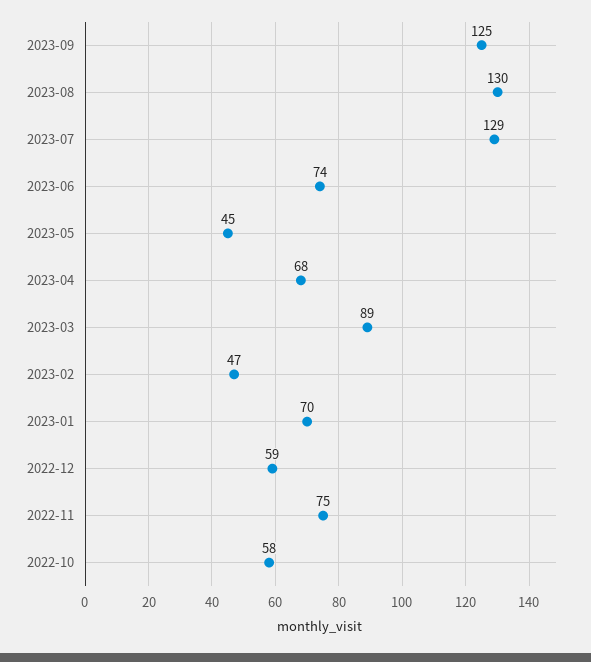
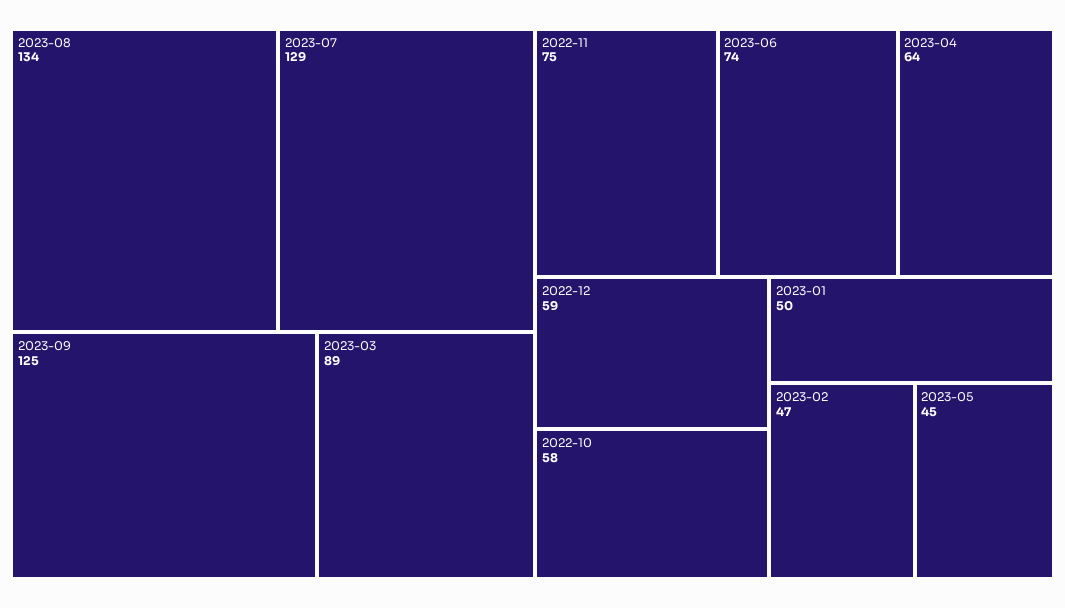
2023-08: 130 -> 134
2023-04: 68 -> 64
2023-01: 70 -> 50

